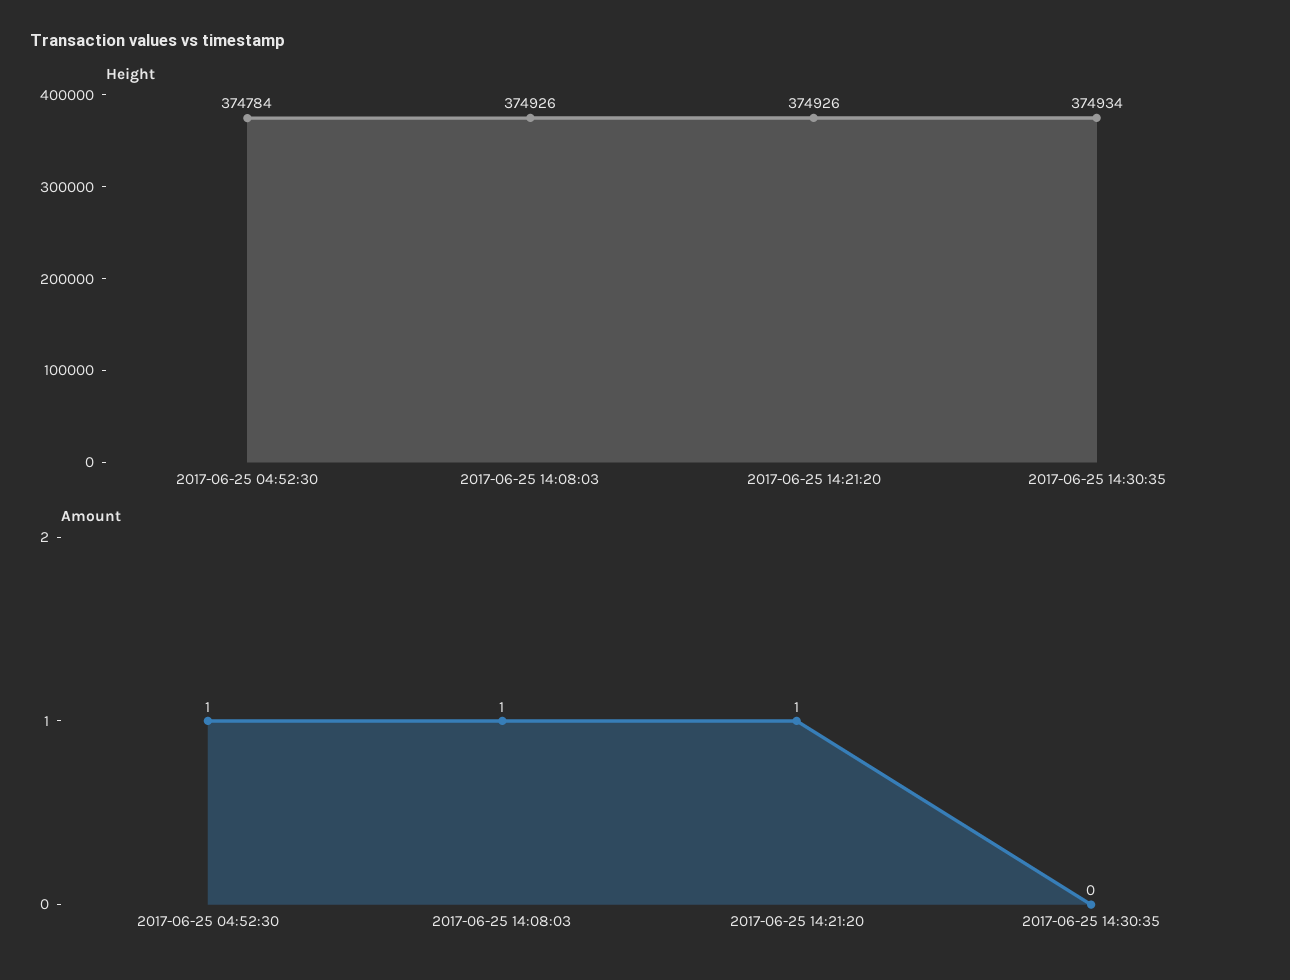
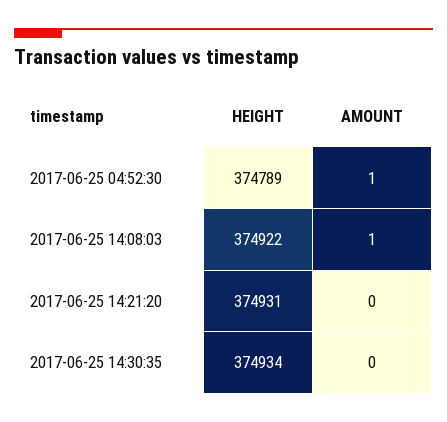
Height, 2017-06-25 04:52:30: 374784 -> 374789
Height, 2017-06-25 14:08:03: 374926 -> 374922
Height, 2017-06-25 14:21:20: 374926 -> 374931
Amount, 2017-06-25 14:21:20: 1 -> 0

